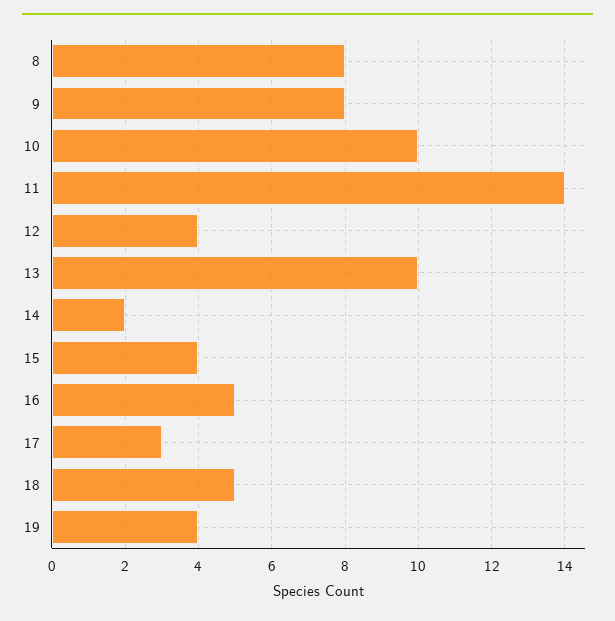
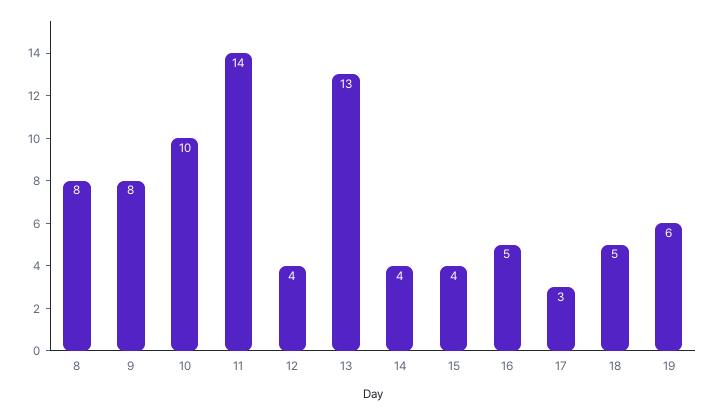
13: 10 -> 13
14: 2 -> 4
19: 4 -> 6

